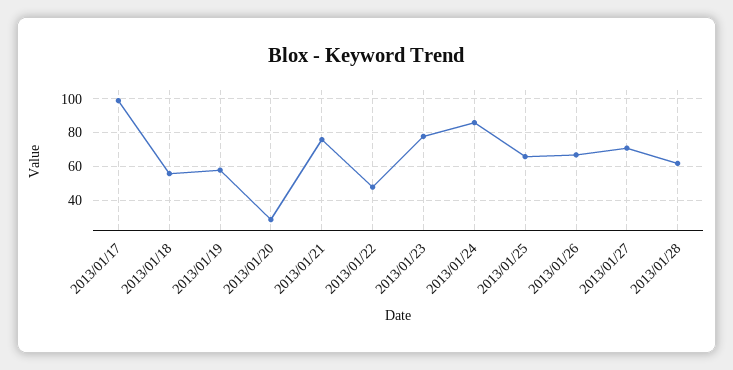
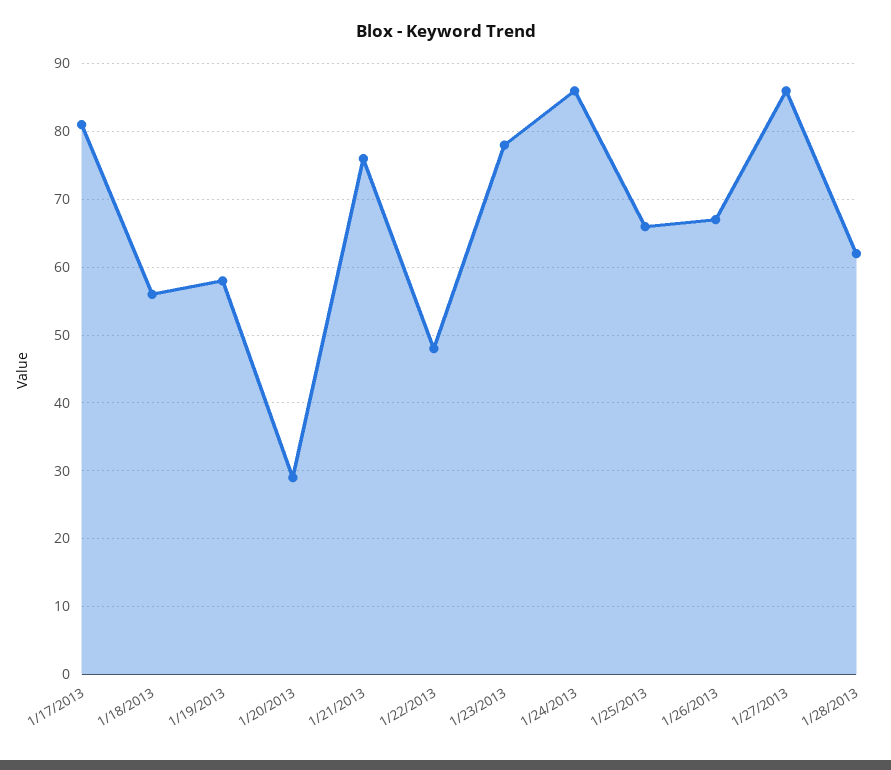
2013/01/17: 100 -> 81
2013/01/27: 70 -> 86

